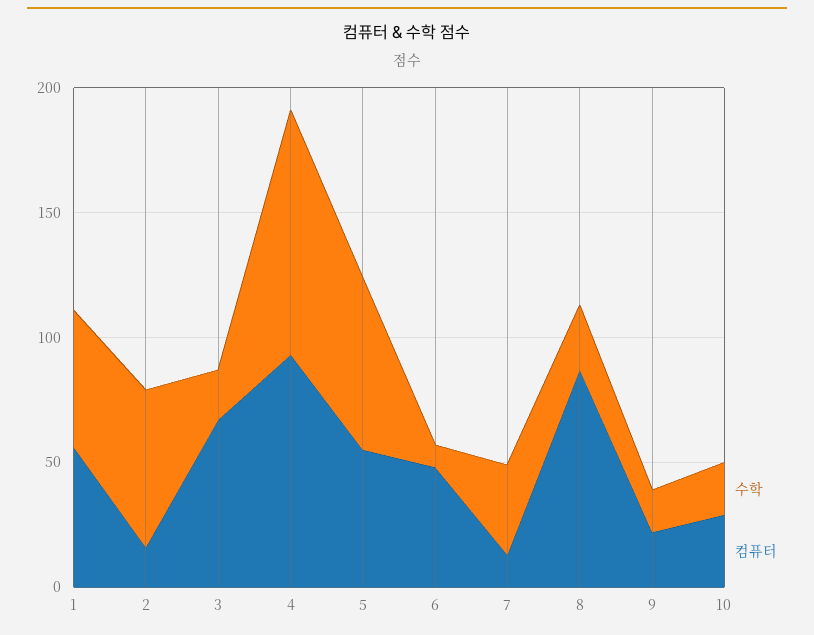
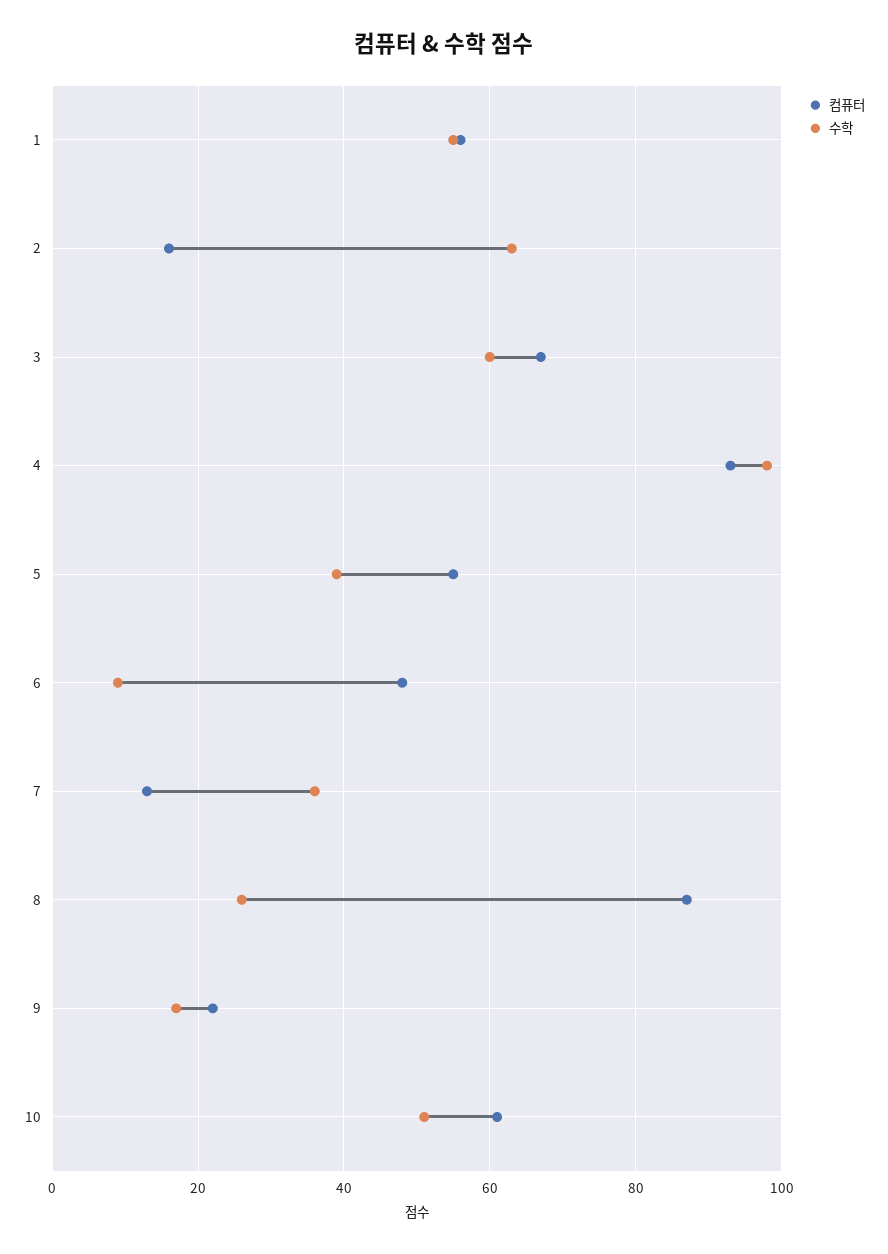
수학, 3: 20 -> 60
수학, 5: 70 -> 40
수학, 10: 20 -> 50
컴퓨터, 10: 30 -> 60

